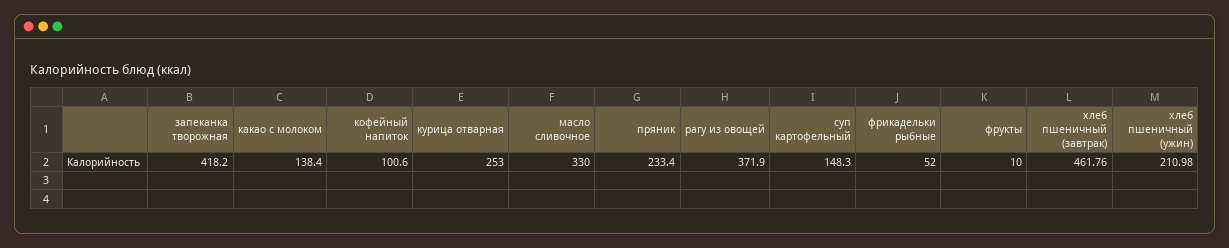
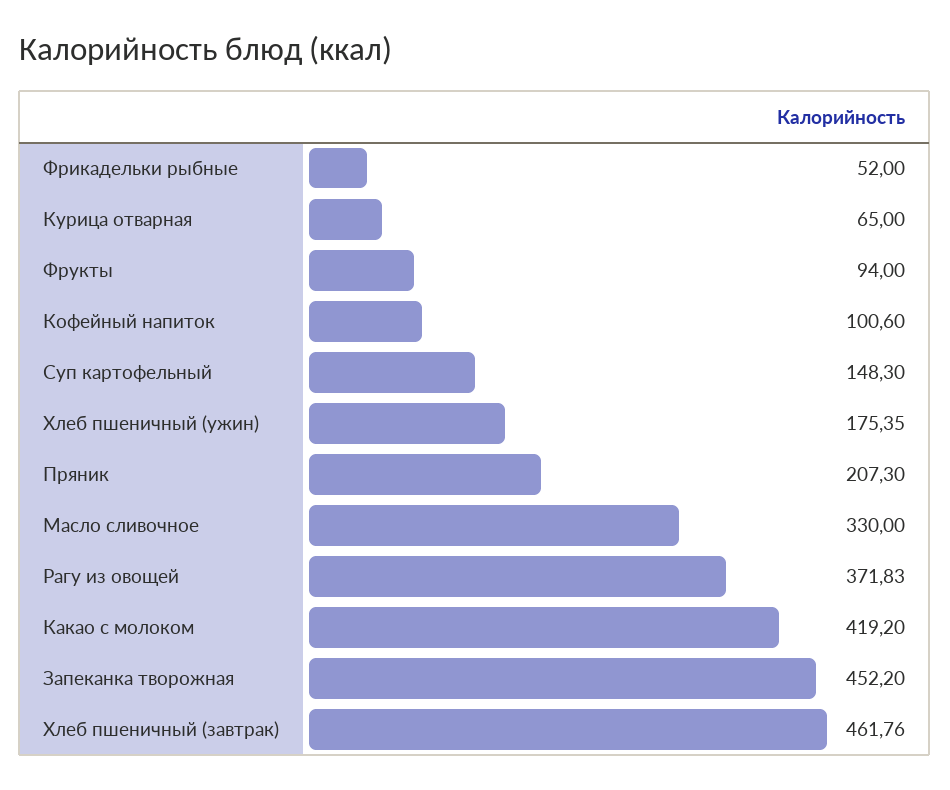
запеканка творожная: 418.2 -> 452.2
какао с молоком: 138.4 -> 419.2
курица отварная: 253 -> 65
пряник: 233.4 -> 207.3
рагу из овощей: 371.9 -> 371.83
фрукты: 10 -> 94
хлеб пшеничный (ужин): 210.98 -> 175.35

